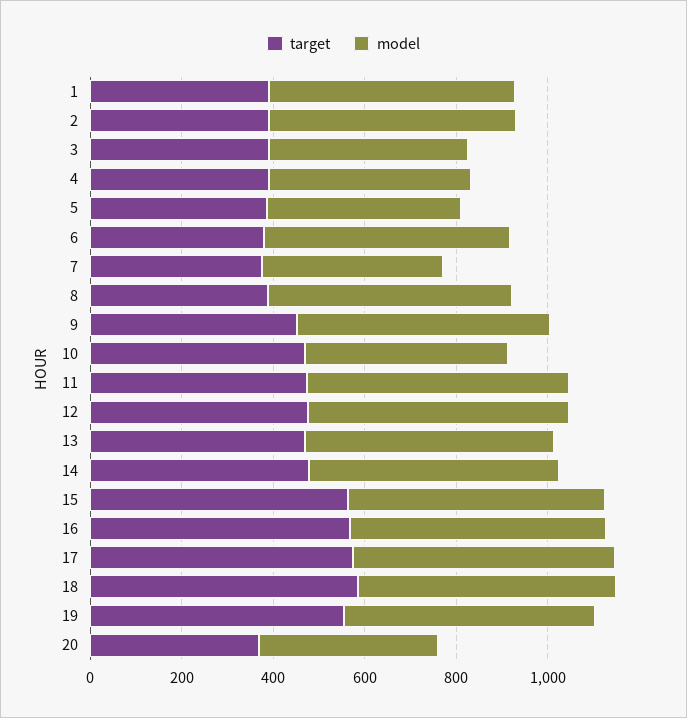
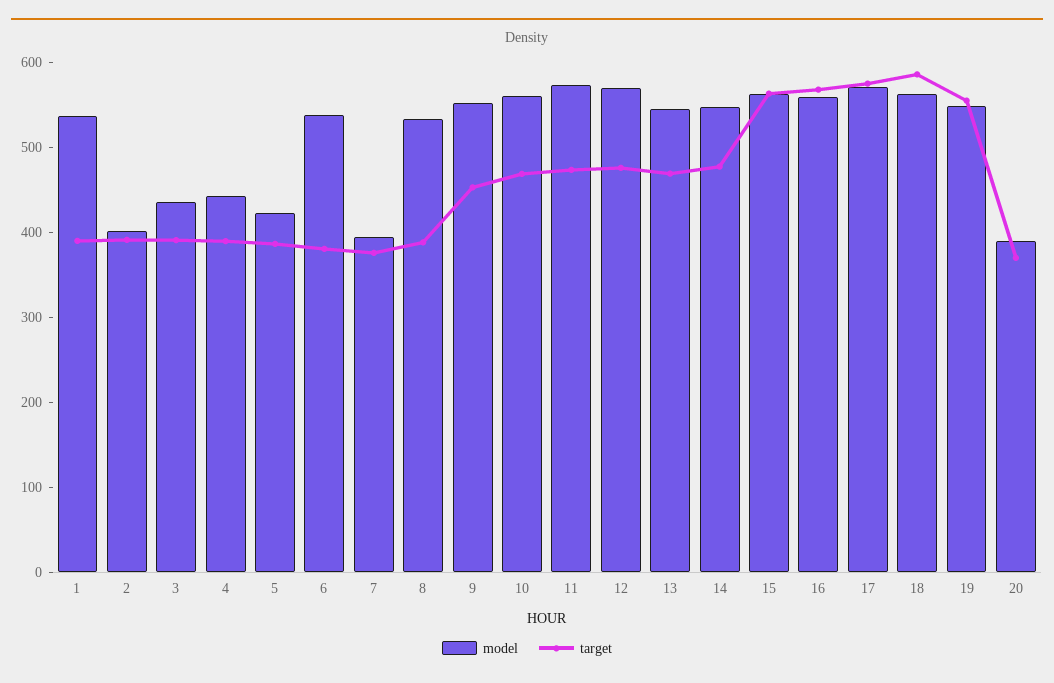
model, 2: 550 -> 400
model, 10: 450 -> 560

